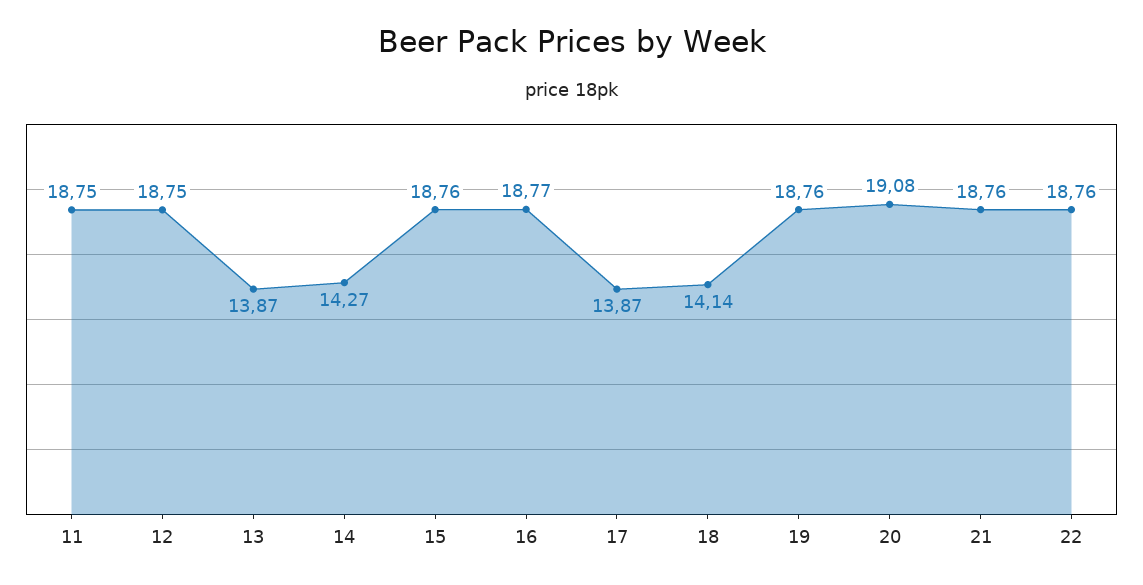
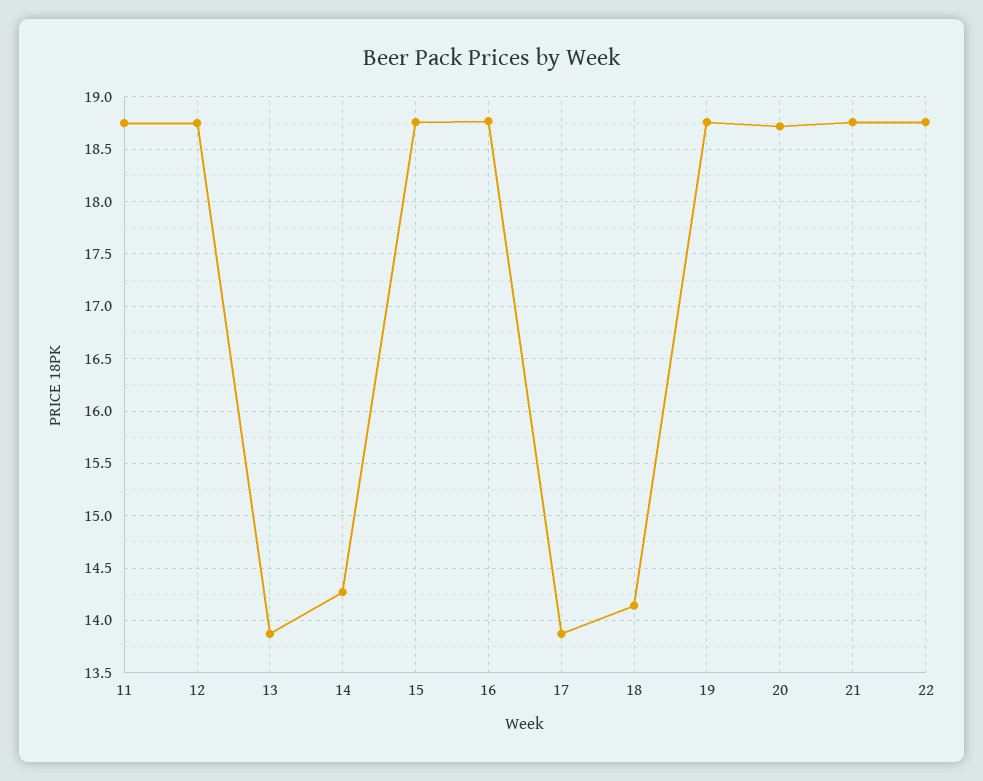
20: 19.08 -> 18.7

